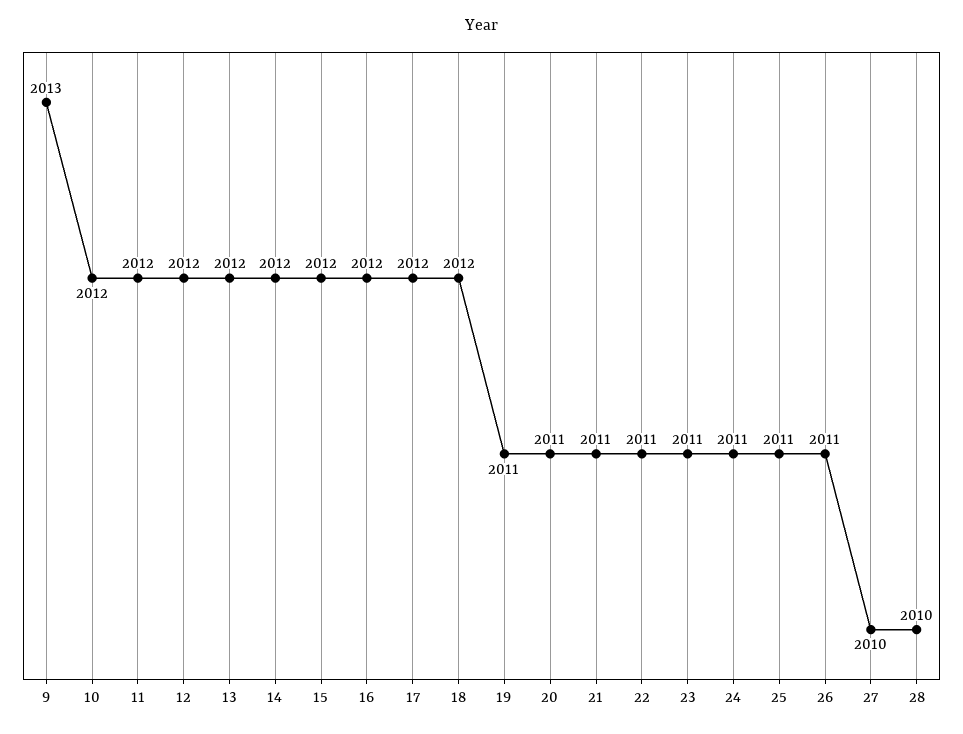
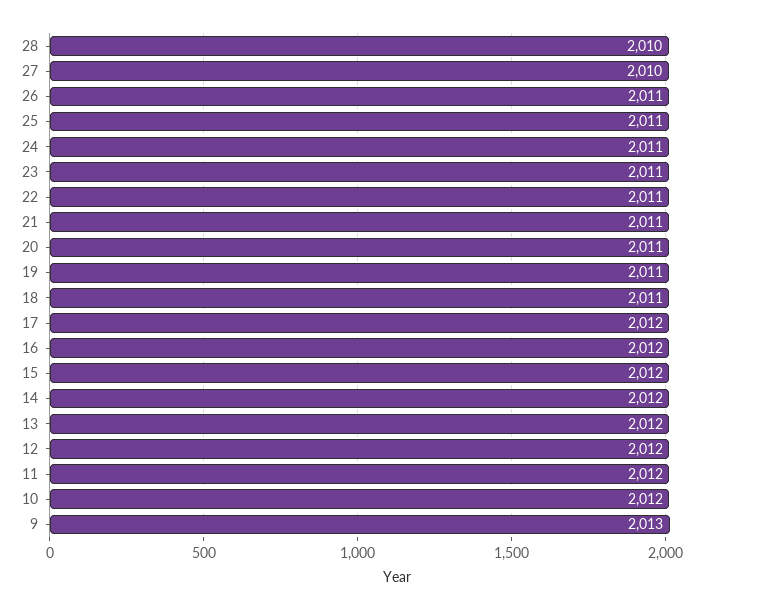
18: 2012 -> 2011

